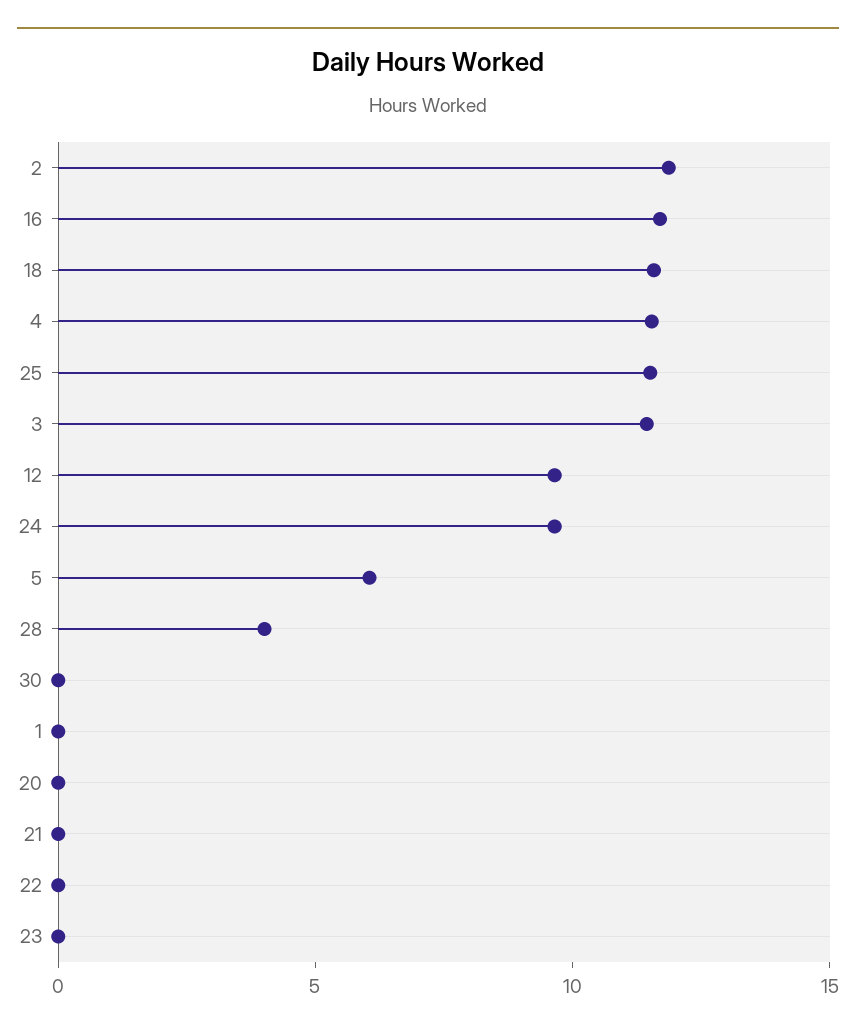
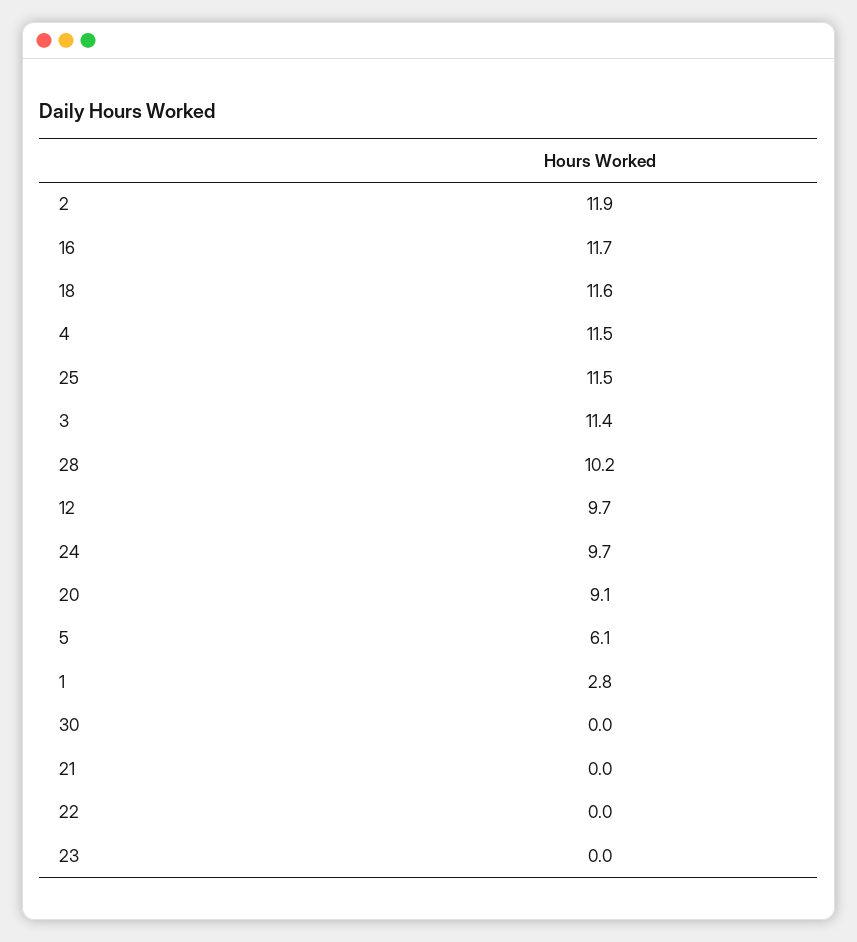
28: 4 -> 10.2
1: 0 -> 2.8
20: 0 -> 9.1

